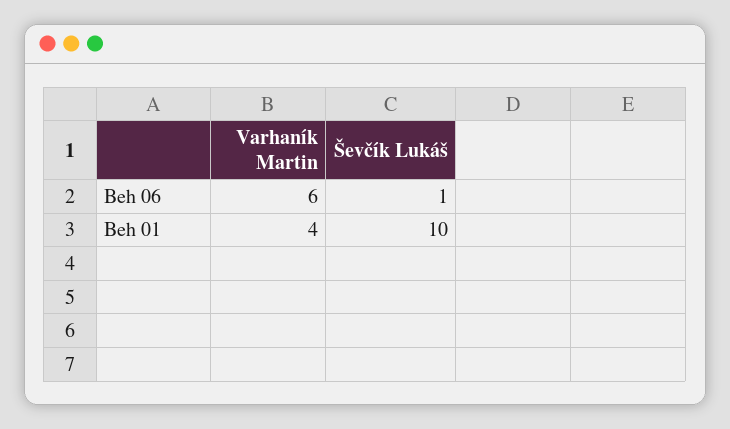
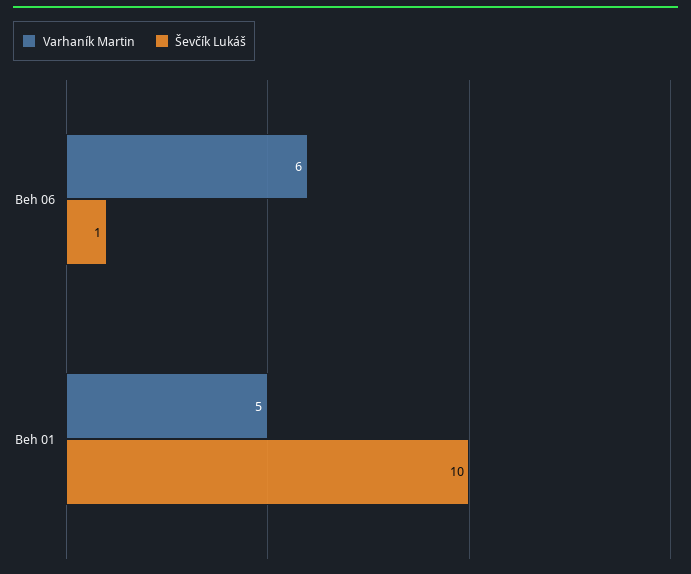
Varhaník Martin, Beh 01: 4 -> 5

